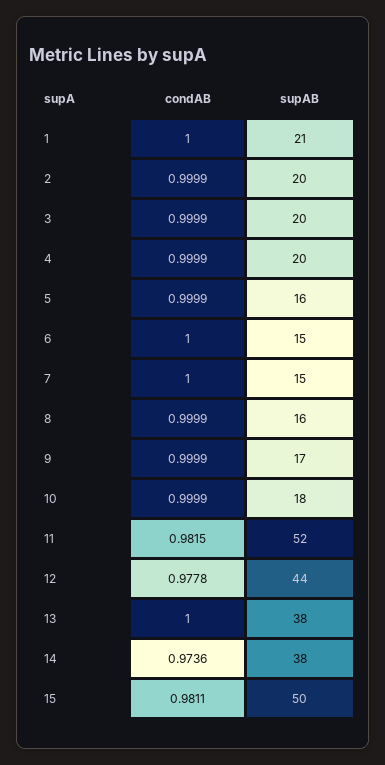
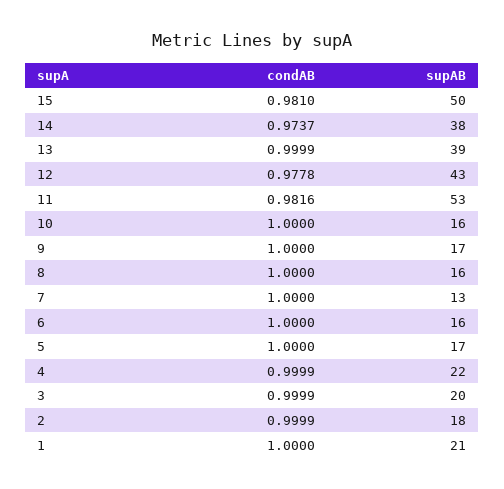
supAB, 2: 20 -> 18
supAB, 4: 20 -> 22
condAB, 5: 0.9999 -> 1
supAB, 5: 16 -> 17
supAB, 6: 15 -> 16
supAB, 7: 15 -> 13
condAB, 8: 0.9999 -> 1
condAB, 9: 0.9999 -> 1
condAB, 10: 0.9999 -> 1
supAB, 10: 18 -> 16
condAB, 11: 0.9815 -> 0.9816
supAB, 11: 52 -> 53
supAB, 12: 44 -> 43
condAB, 13: 1 -> 0.9999
supAB, 13: 38 -> 39
condAB, 14: 0.9736 -> 0.9737
condAB, 15: 0.9811 -> 0.981

